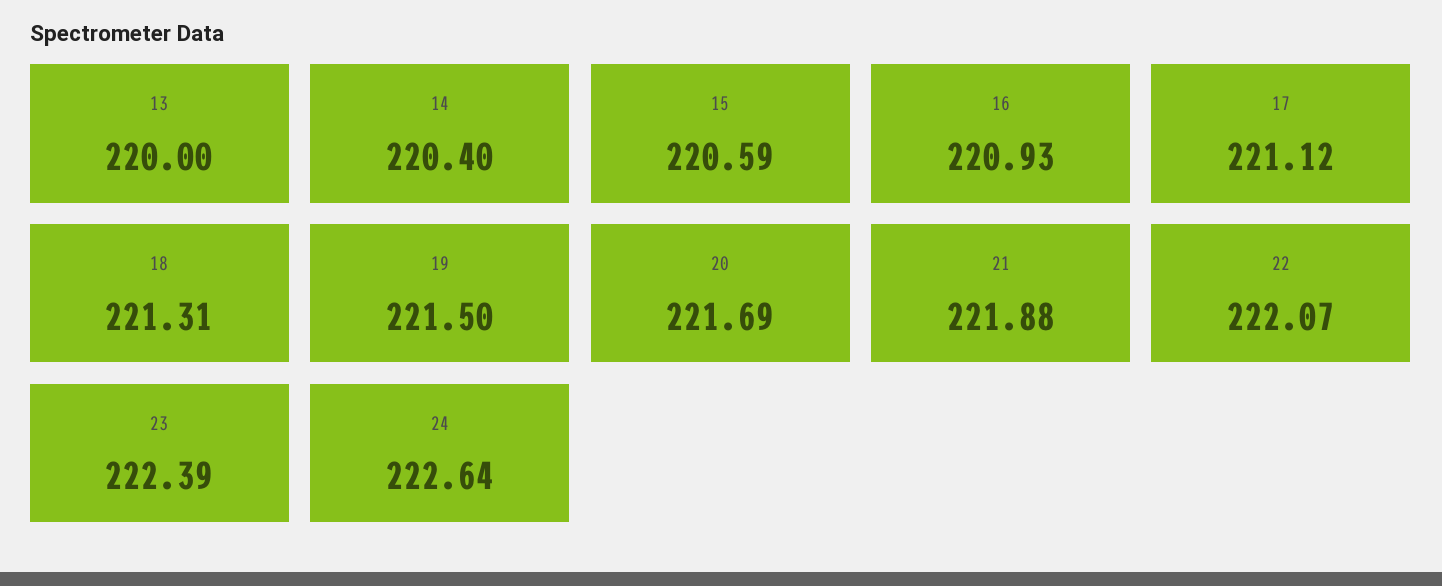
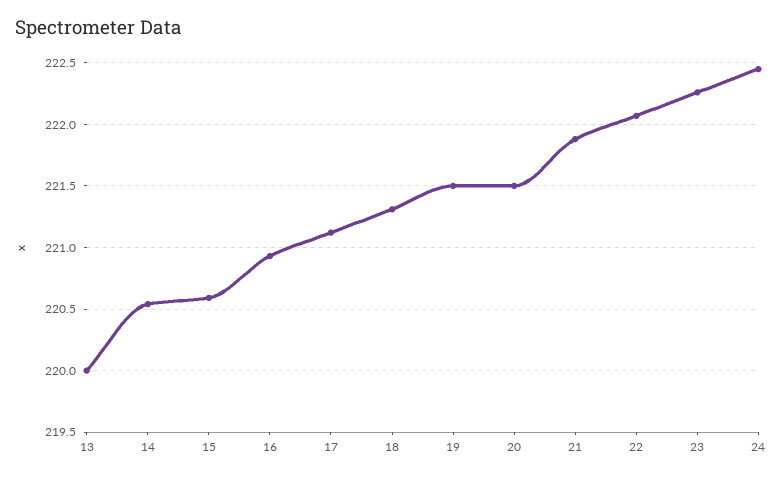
14: 220.4 -> 220.55
20: 221.69 -> 221.5
23: 222.39 -> 222.25
24: 222.64 -> 222.45

